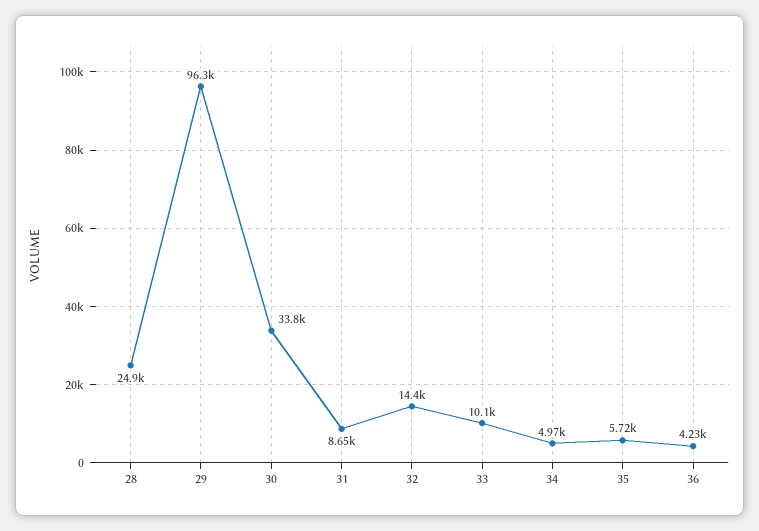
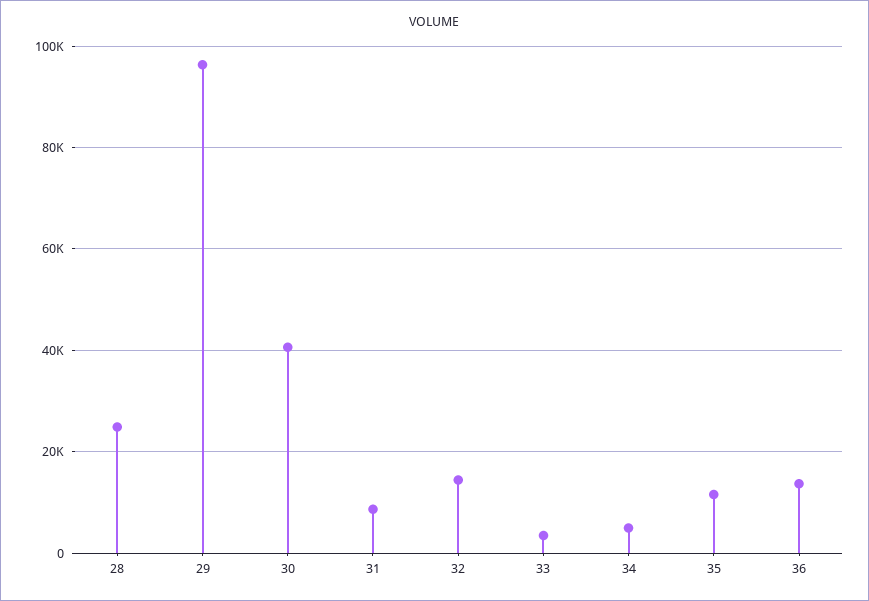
30: 33800 -> 40000
33: 10100 -> 4000
35: 5720 -> 12000
36: 4230 -> 14000

